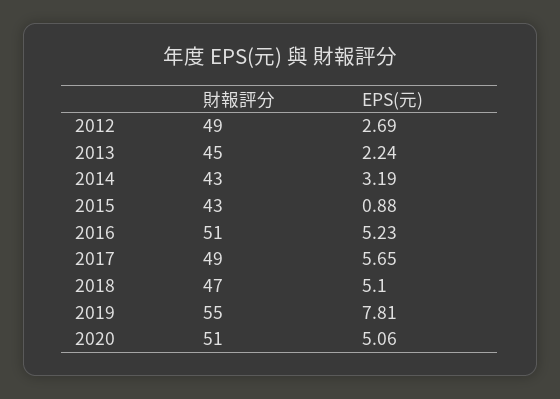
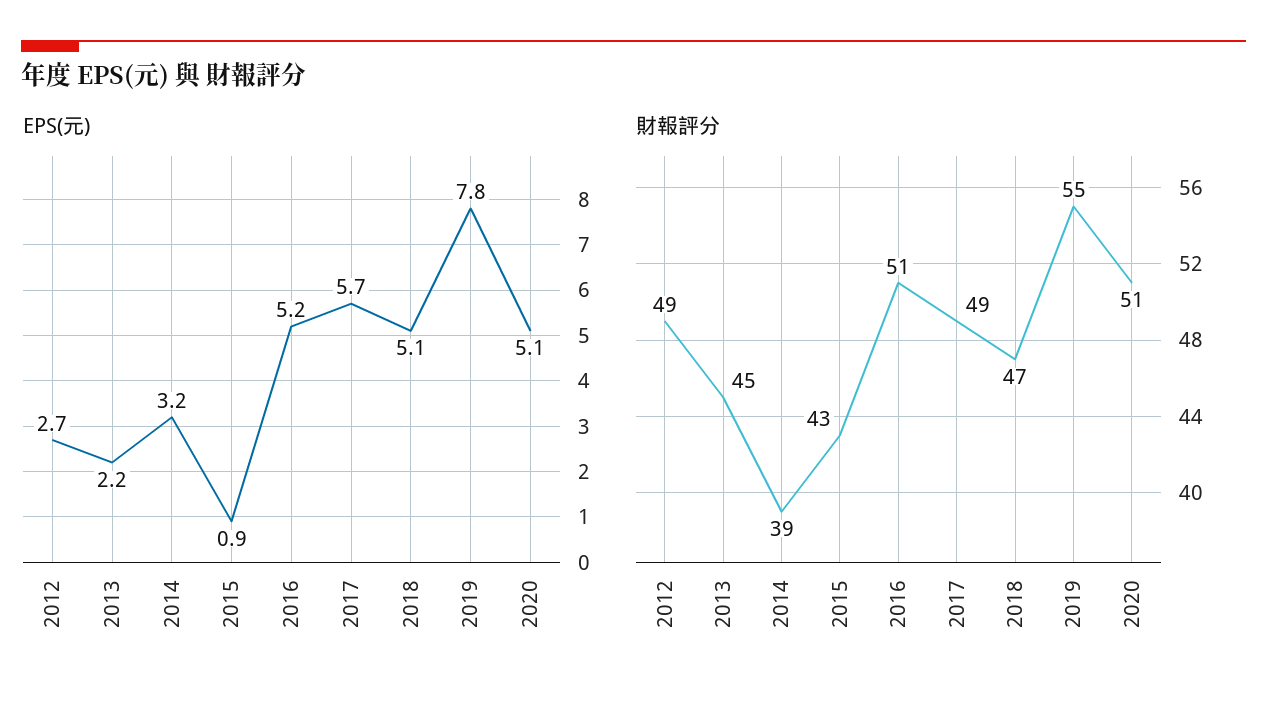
財報評分, 2014: 43 -> 39

